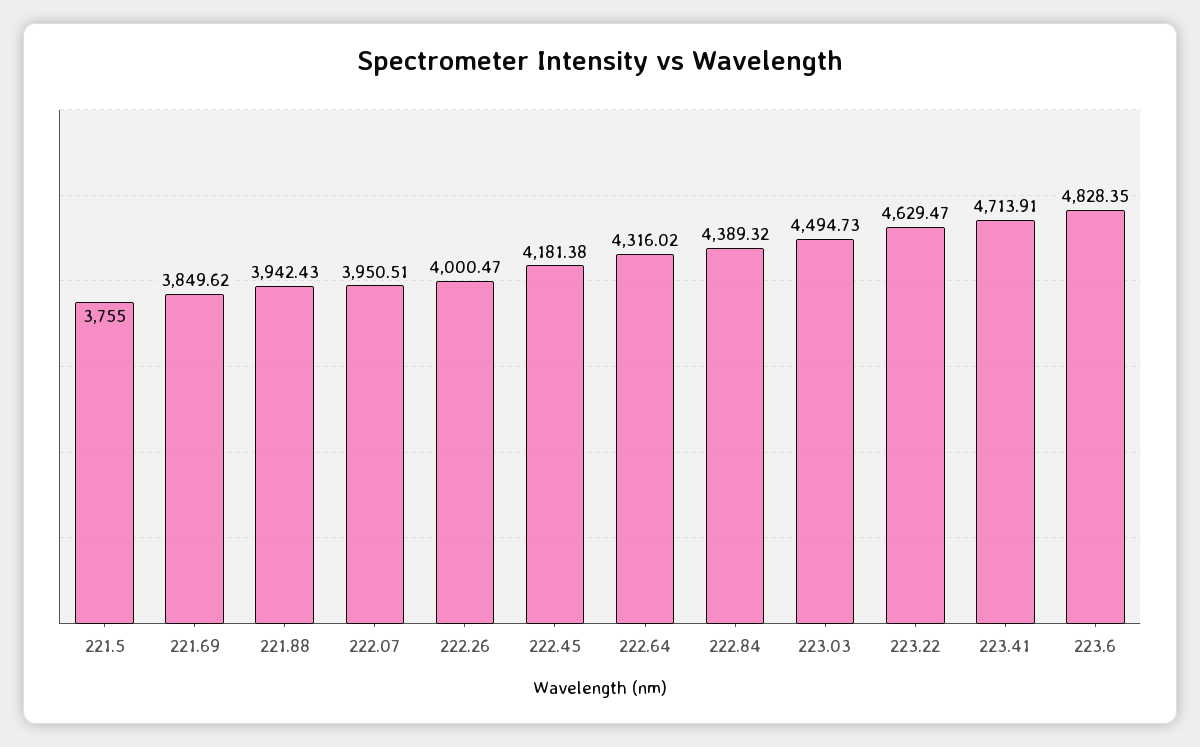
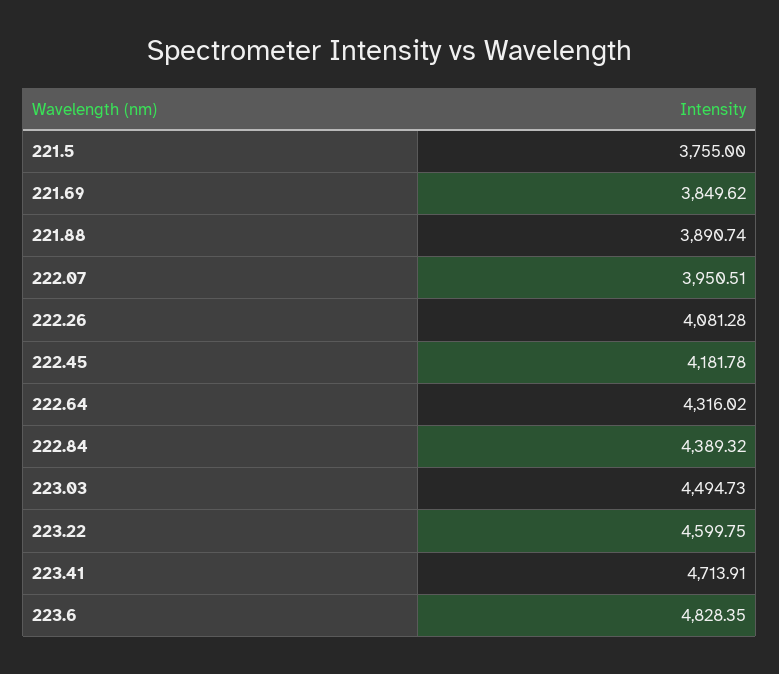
221.88: 3942.43 -> 3890.74
222.26: 4000.47 -> 4081.28
222.45: 4181.38 -> 4181.78
223.22: 4629.47 -> 4599.75

